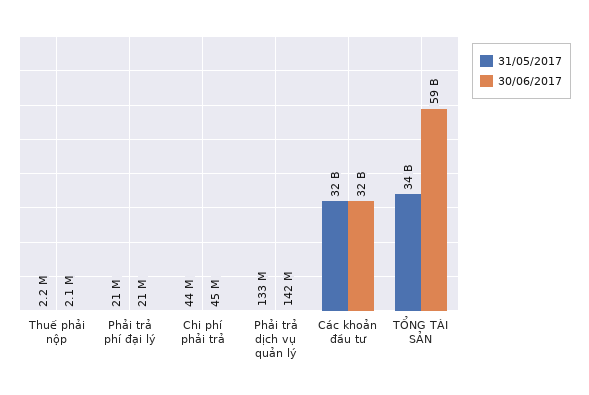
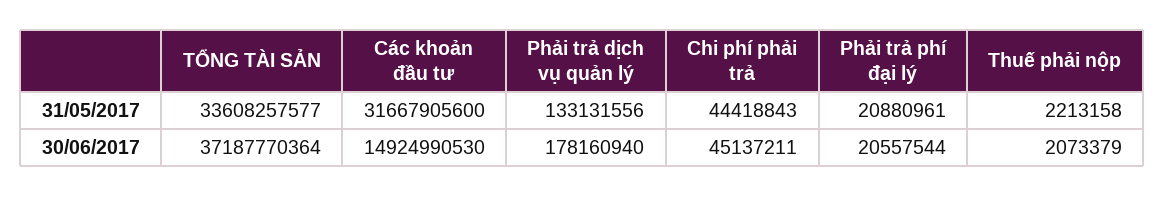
30/06/2017, Phải trả dịch vụ quản lý: 142000000 -> 178160940
30/06/2017, Các khoản đầu tư: 32000000000 -> 14924990530
30/06/2017, TỔNG TÀI SẢN: 59000000000 -> 37187770364

